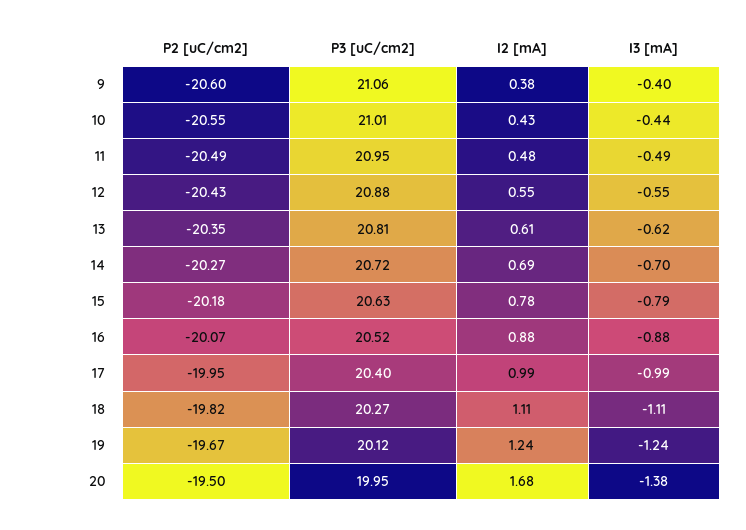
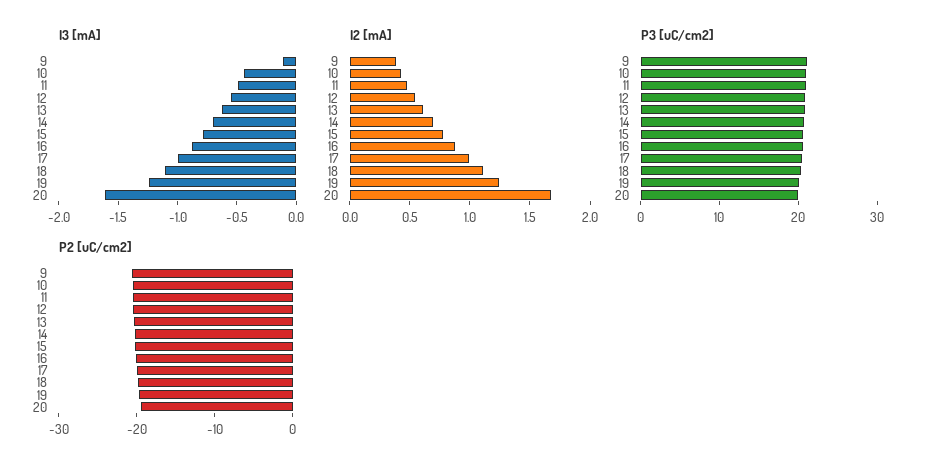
I3 [mA], 9: -0.4 -> -0.1
I3 [mA], 20: -1.38 -> -1.6

